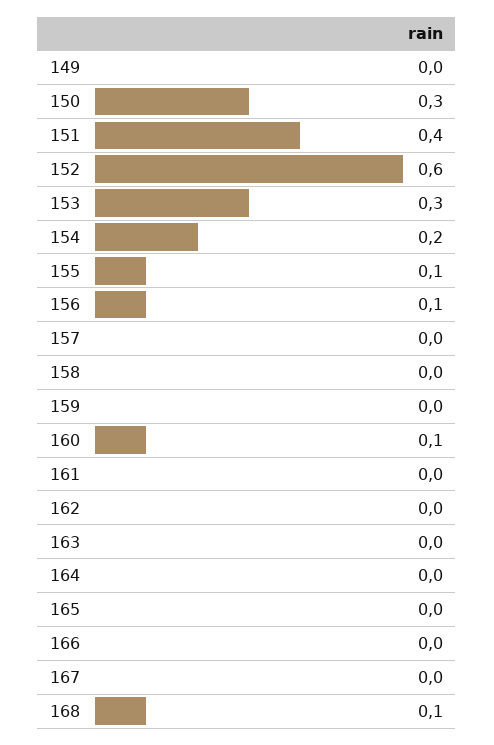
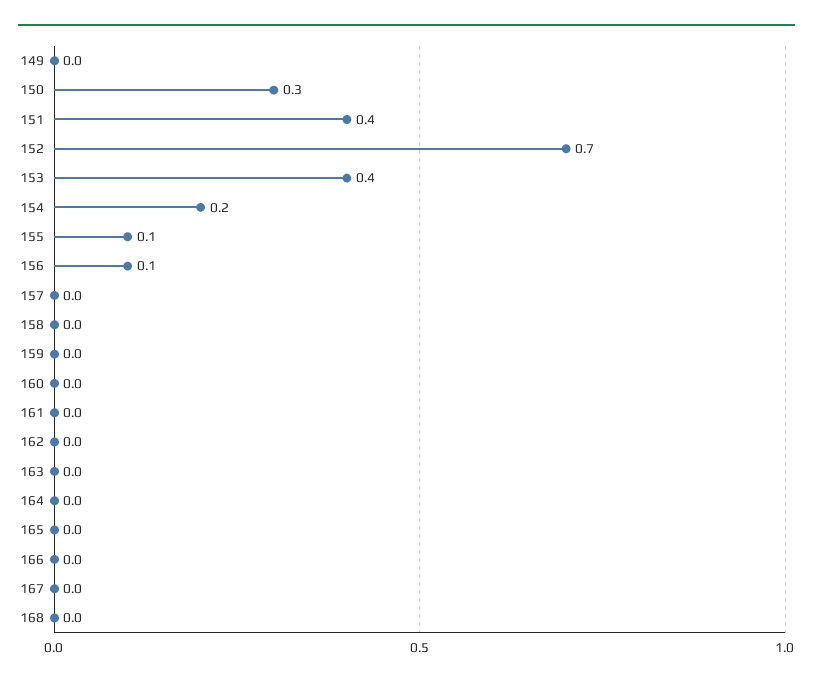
152: 0.6 -> 0.7
153: 0.3 -> 0.4
160: 0.1 -> 0
168: 0.1 -> 0

